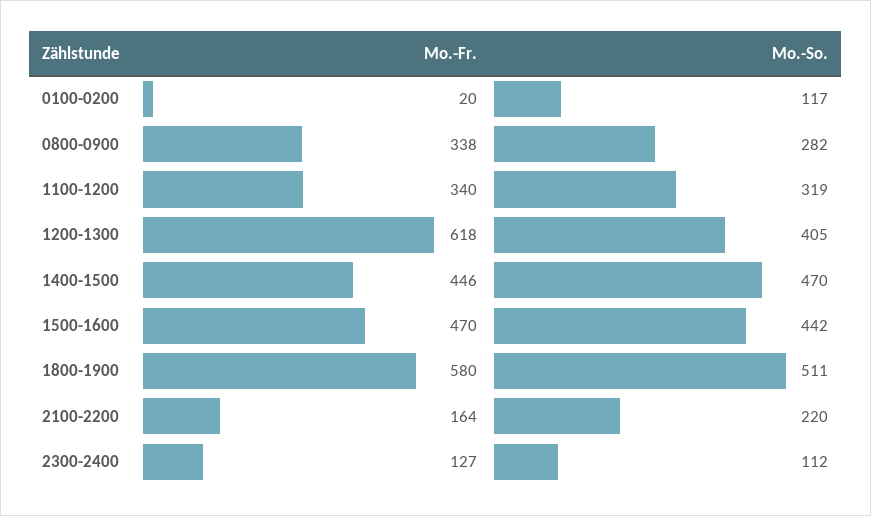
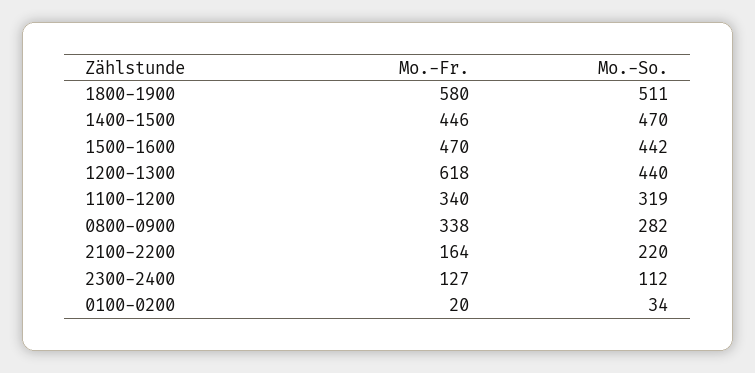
Mo.-So., 0100-0200: 117 -> 34
Mo.-So., 1200-1300: 405 -> 440

